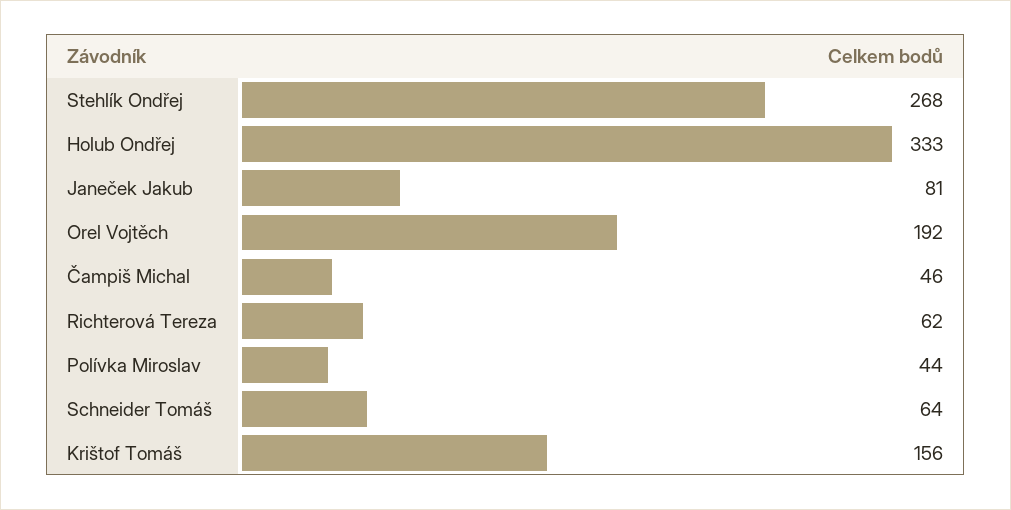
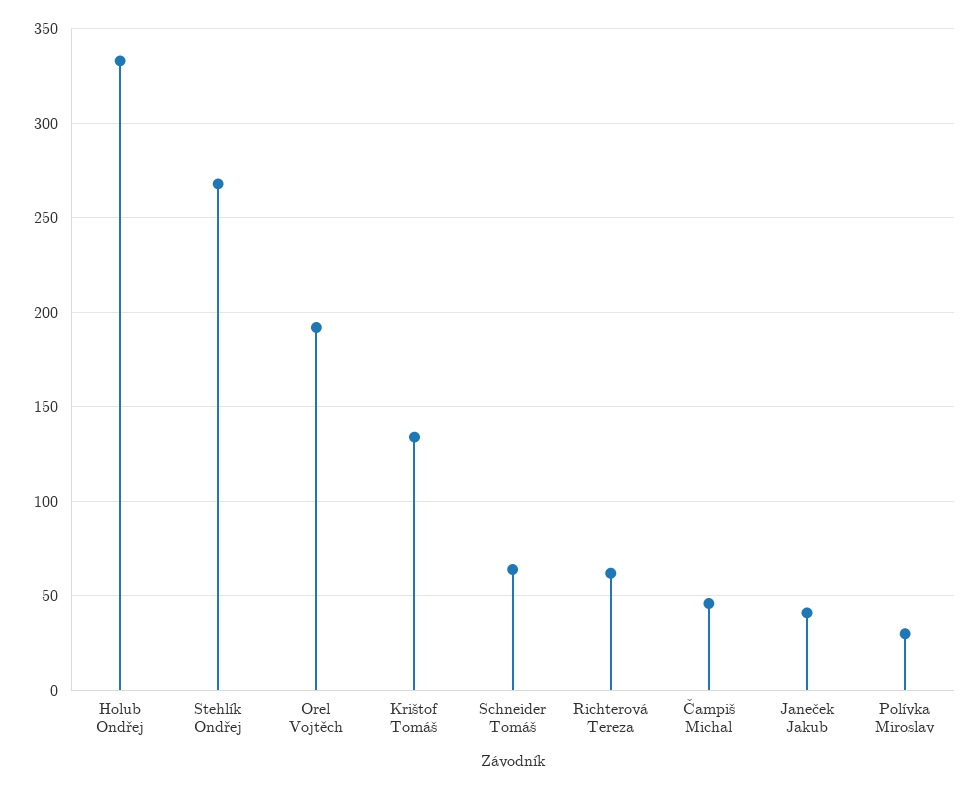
Janeček Jakub: 81 -> 40
Polívka Miroslav: 44 -> 30
Krištof Tomáš: 156 -> 135

